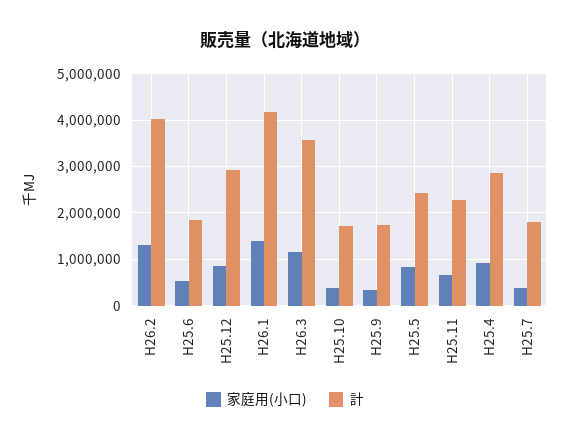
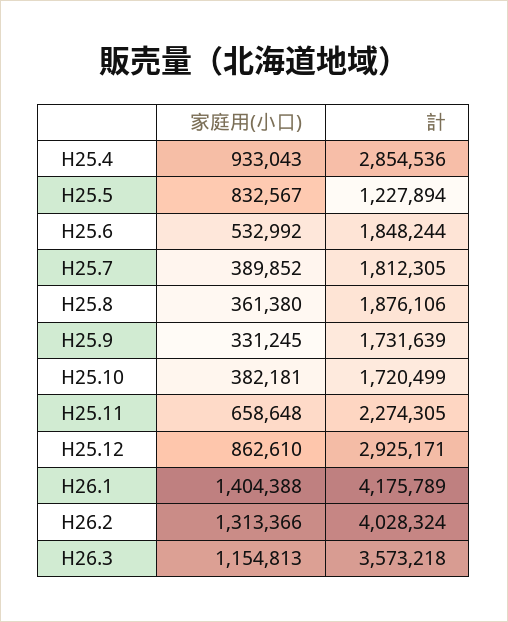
計, H25.5: 2400000 -> 1227894
家庭用(小口), H25.8: none -> 361380
計, H25.8: none -> 1876106

